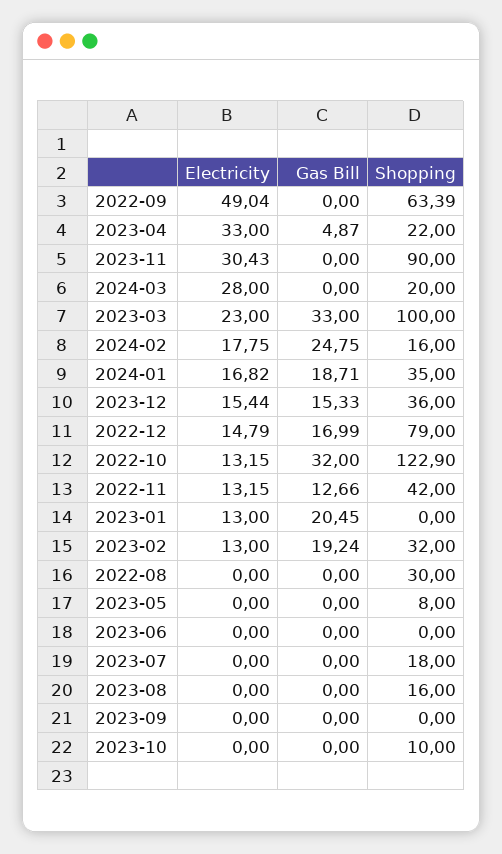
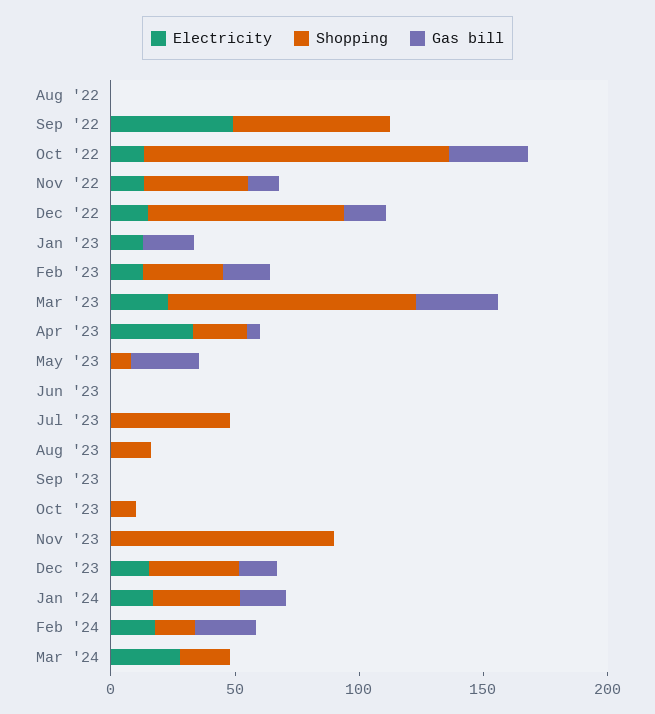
Electricity, 2023-11: 30.43 -> 0
Shopping, 2022-08: 30 -> 0
Gas Bill, 2023-05: 0 -> 30
Shopping, 2023-07: 18 -> 50

